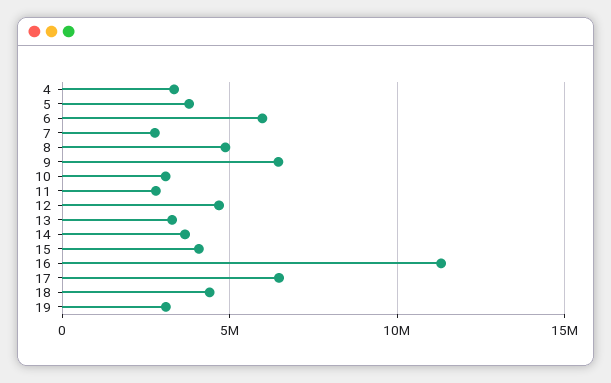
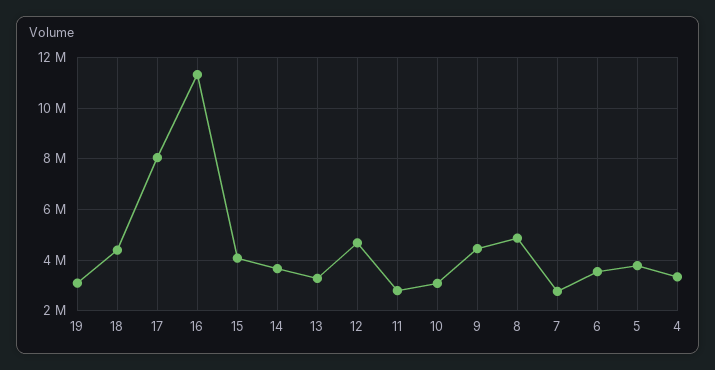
6: 6000000 -> 3500000
9: 6500000 -> 4500000
17: 6500000 -> 8000000

